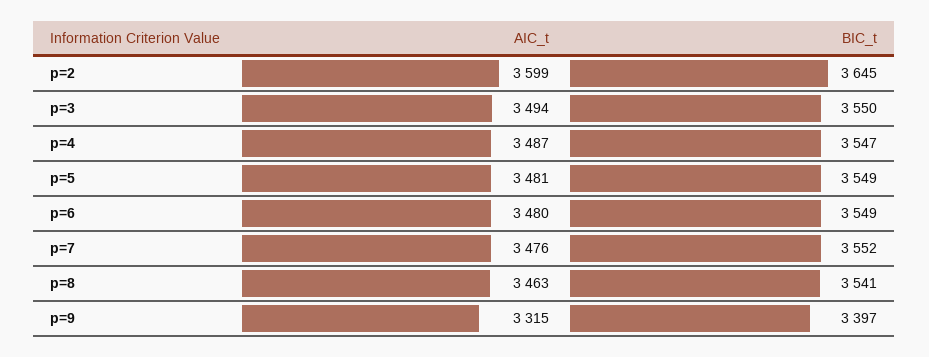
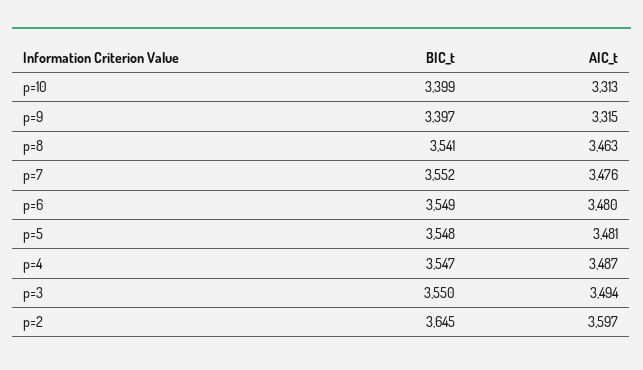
AIC_t, p=2: 3599 -> 3597
BIC_t, p=5: 3549 -> 3548
BIC_t, p=10: none -> 3399
AIC_t, p=10: none -> 3313

